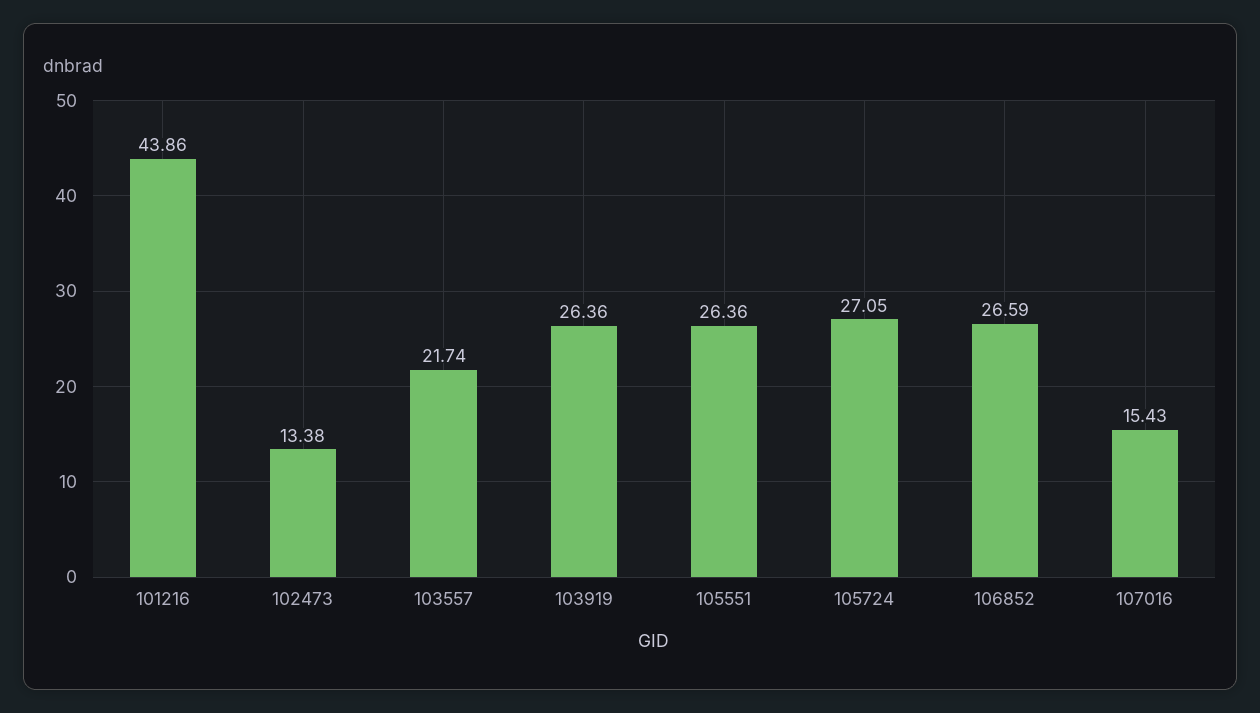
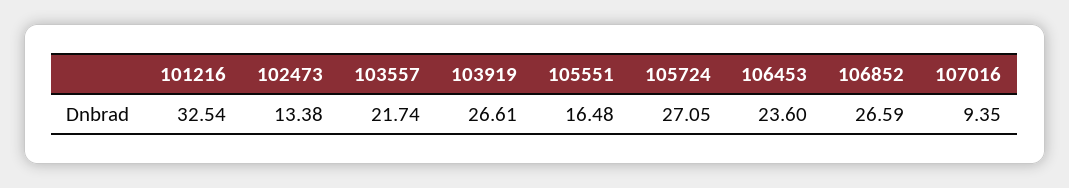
101216: 43.86 -> 32.54
103919: 26.36 -> 26.61
105551: 26.36 -> 16.48
107016: 15.43 -> 9.35
106453: none -> 23.6

